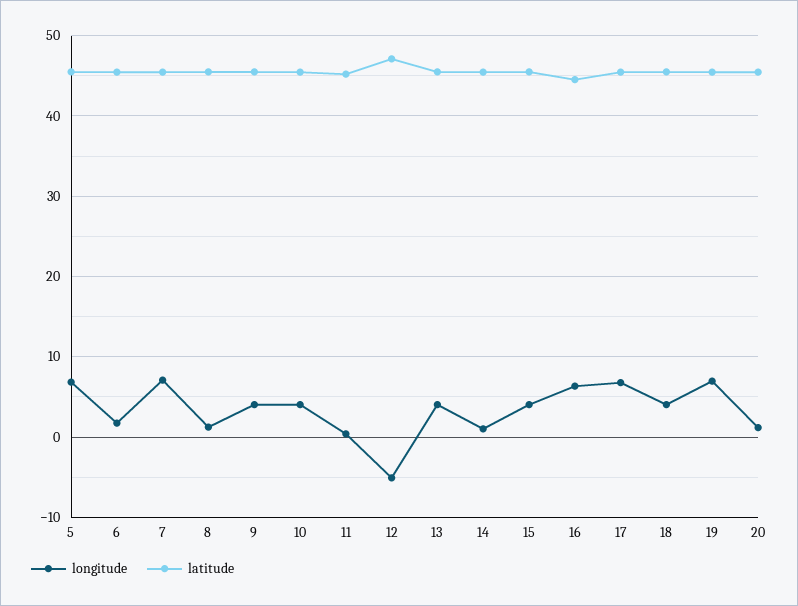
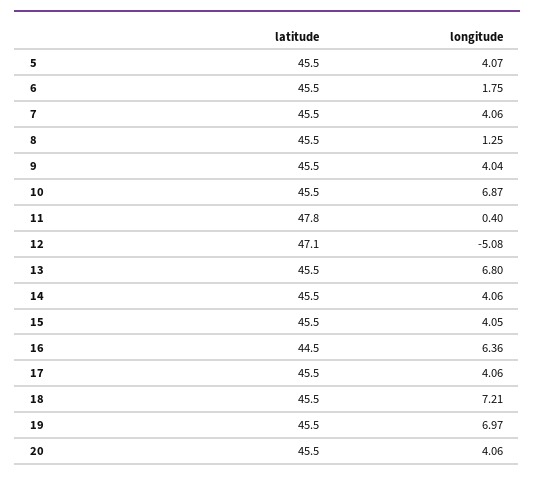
longitude, 5: 7 -> 4.07
longitude, 7: 7 -> 4.06
longitude, 10: 4 -> 6.87
latitude, 11: 45 -> 47.8
longitude, 13: 4 -> 6.8
longitude, 14: 1 -> 4.06
longitude, 17: 7 -> 4.06
longitude, 18: 4 -> 7.21
longitude, 20: 1 -> 4.06

